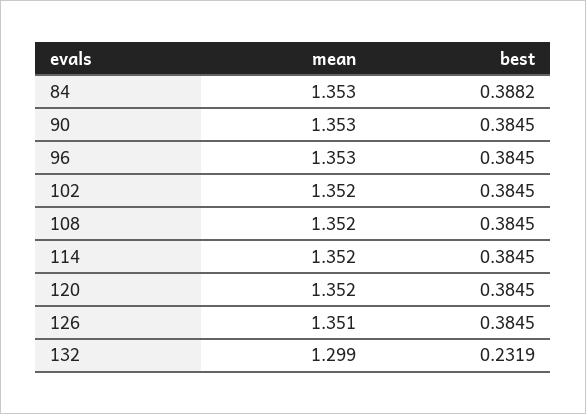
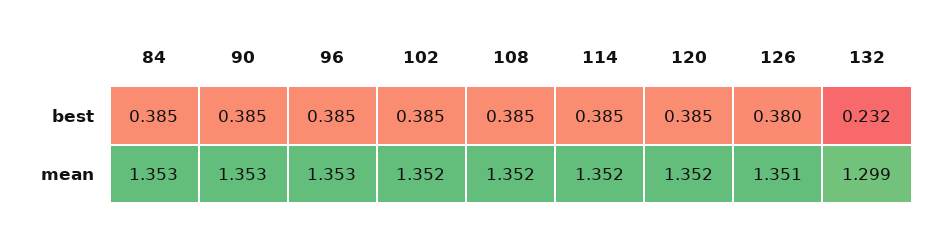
best, 84: 0.3882 -> 0.385
best, 126: 0.3845 -> 0.38

